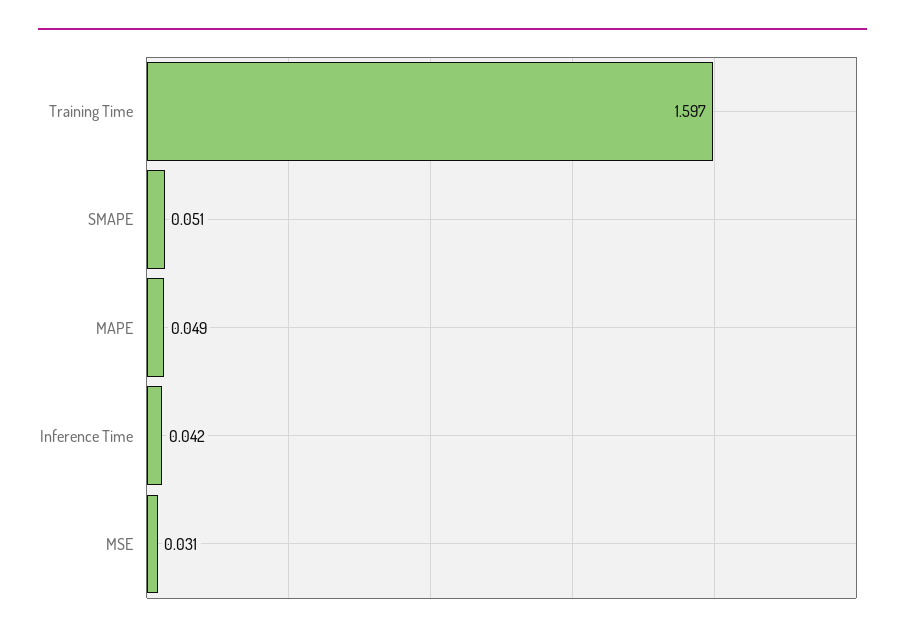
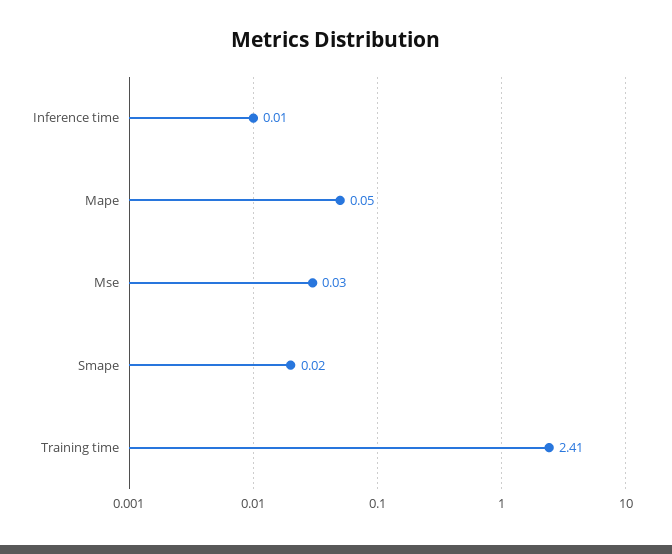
Training Time: 1.597 -> 2.41
SMAPE: 0.051 -> 0.02
Inference Time: 0.042 -> 0.01

